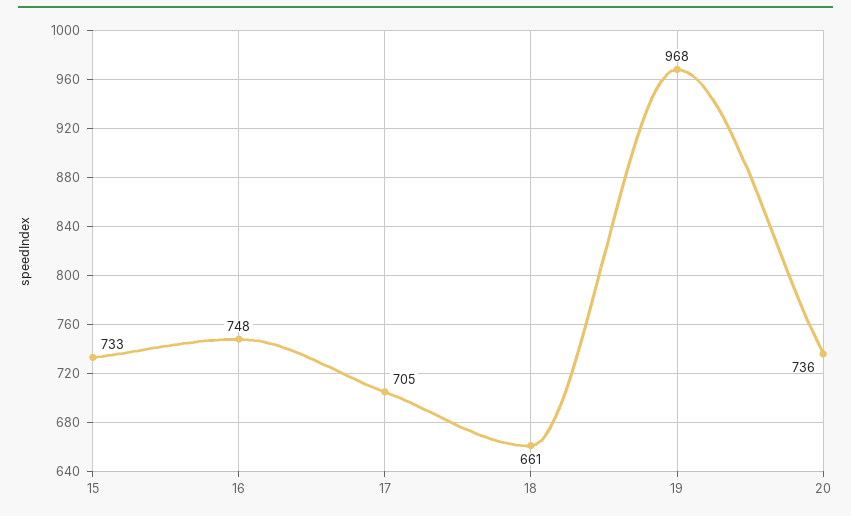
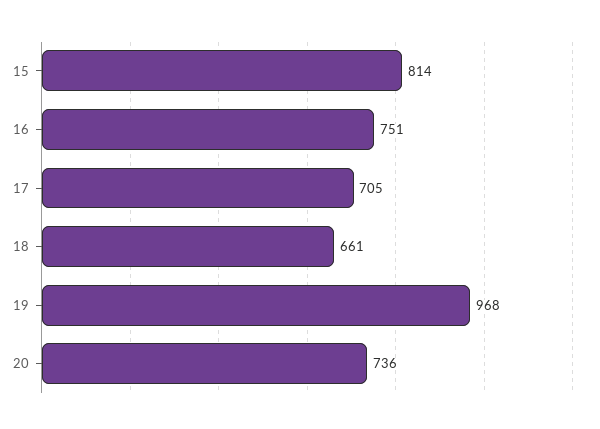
15: 733 -> 814
16: 748 -> 751

